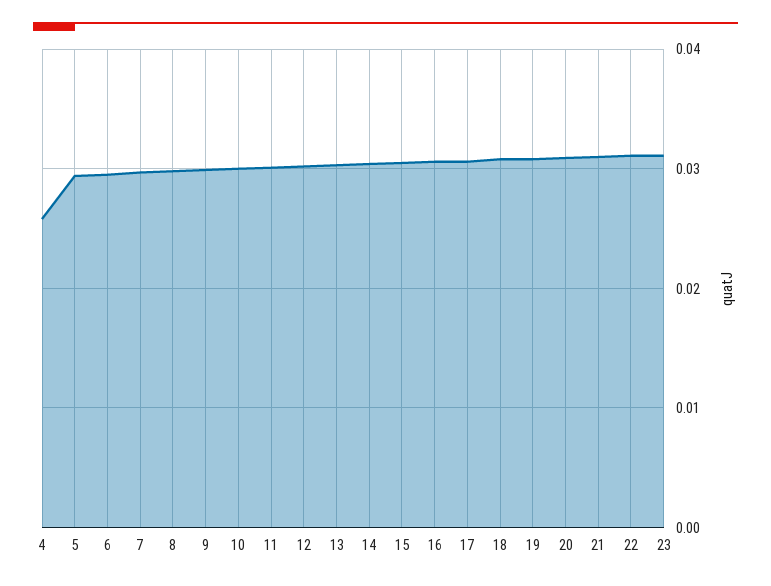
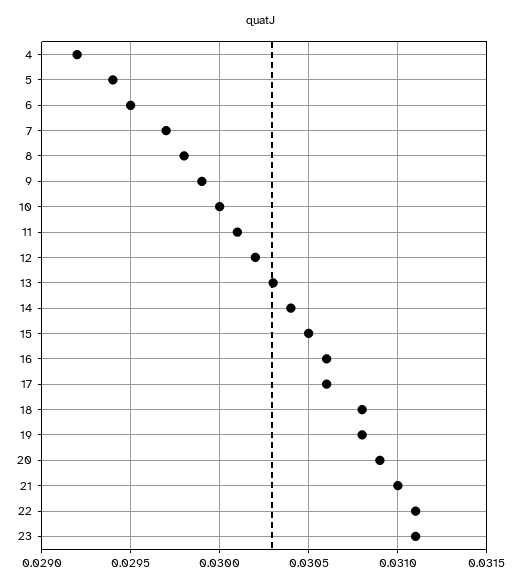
4: 0.026 -> 0.0292

